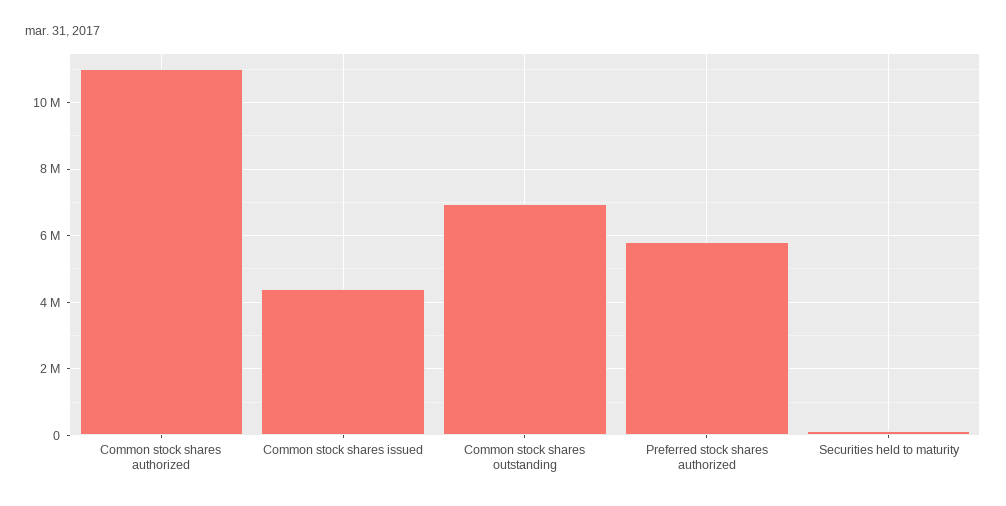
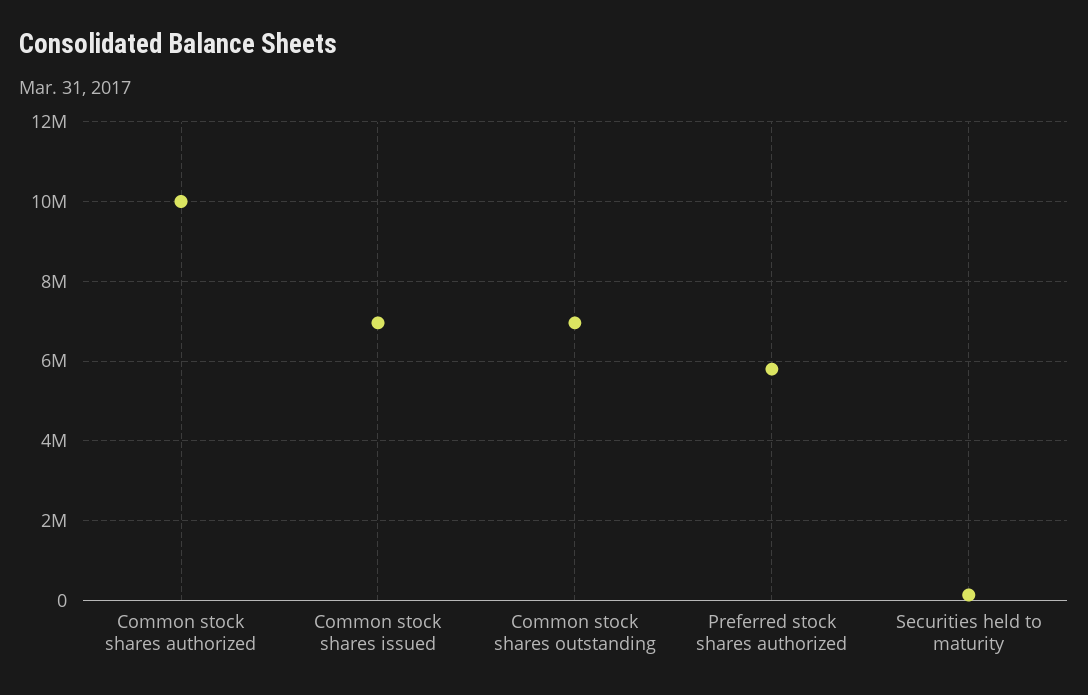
Common stock shares authorized: 11000000 -> 10000000
Common stock shares issued: 4400000 -> 7000000

